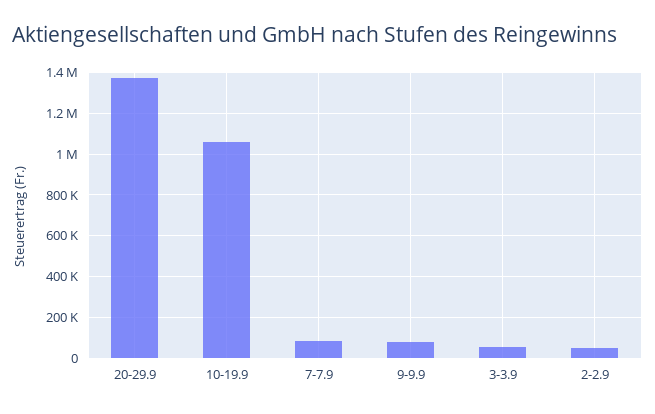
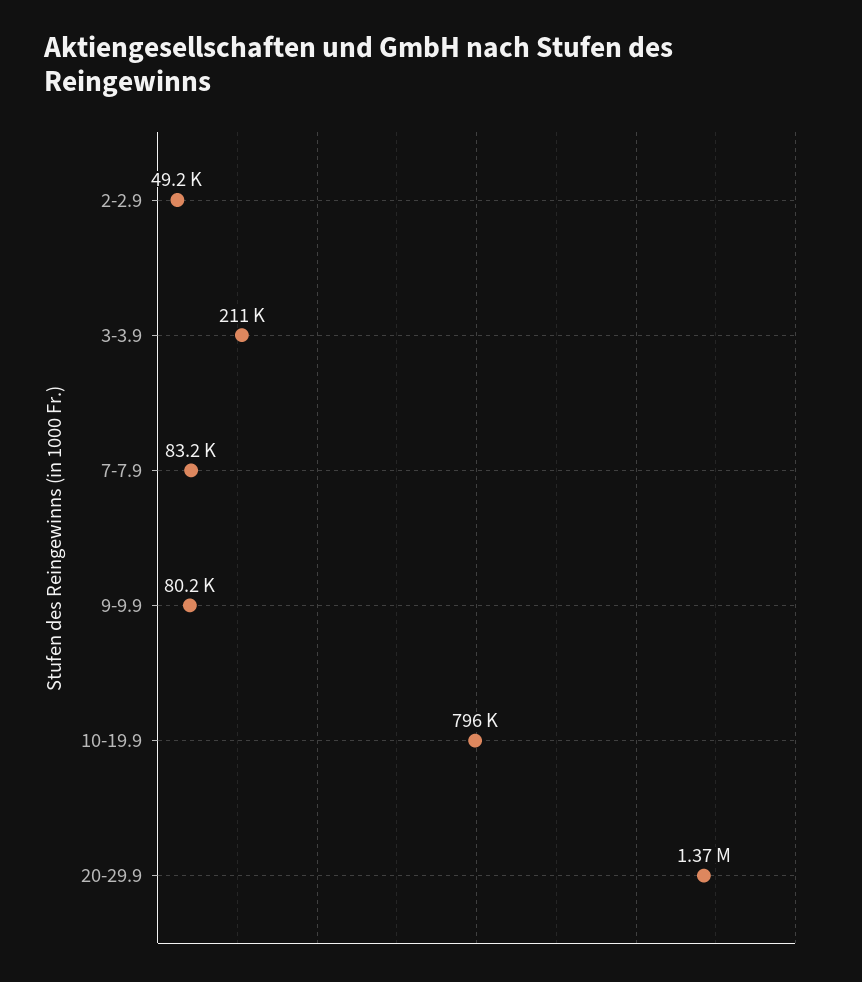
10-19.9: 1050000 -> 796000
3-3.9: 50000 -> 211000

